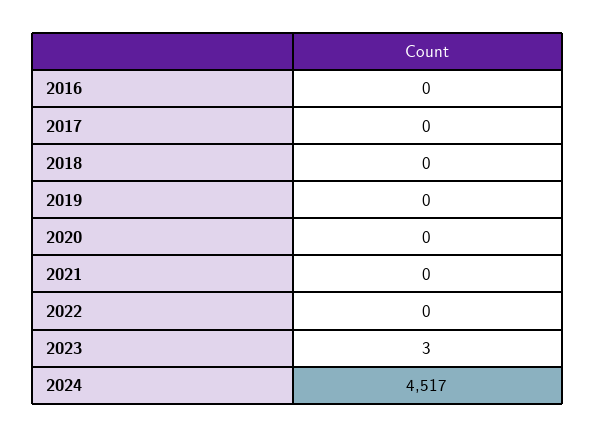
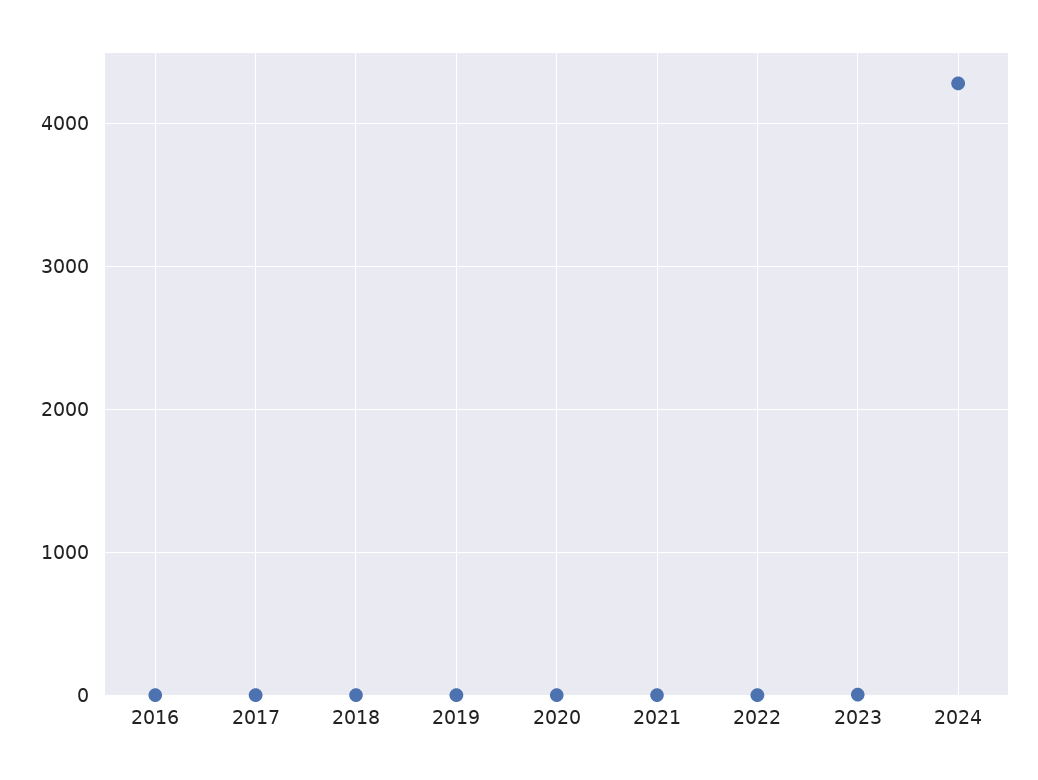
2024: 4517 -> 4300

